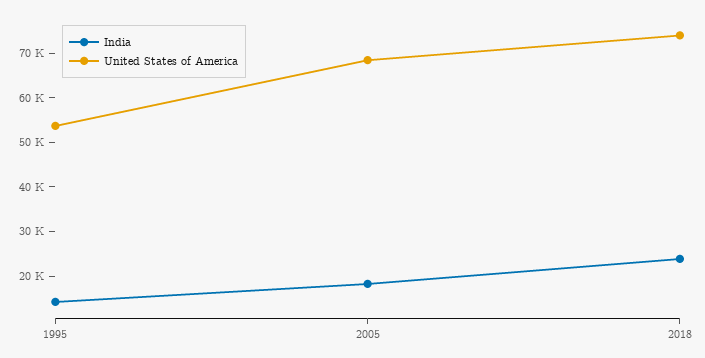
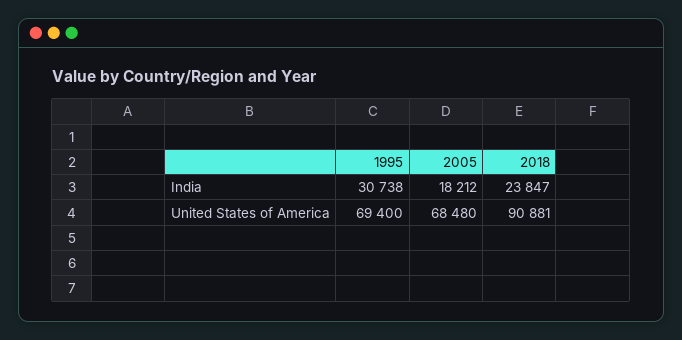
India, 1995: 14000 -> 30738
United States of America, 1995: 54000 -> 69400
United States of America, 2018: 74000 -> 90881

